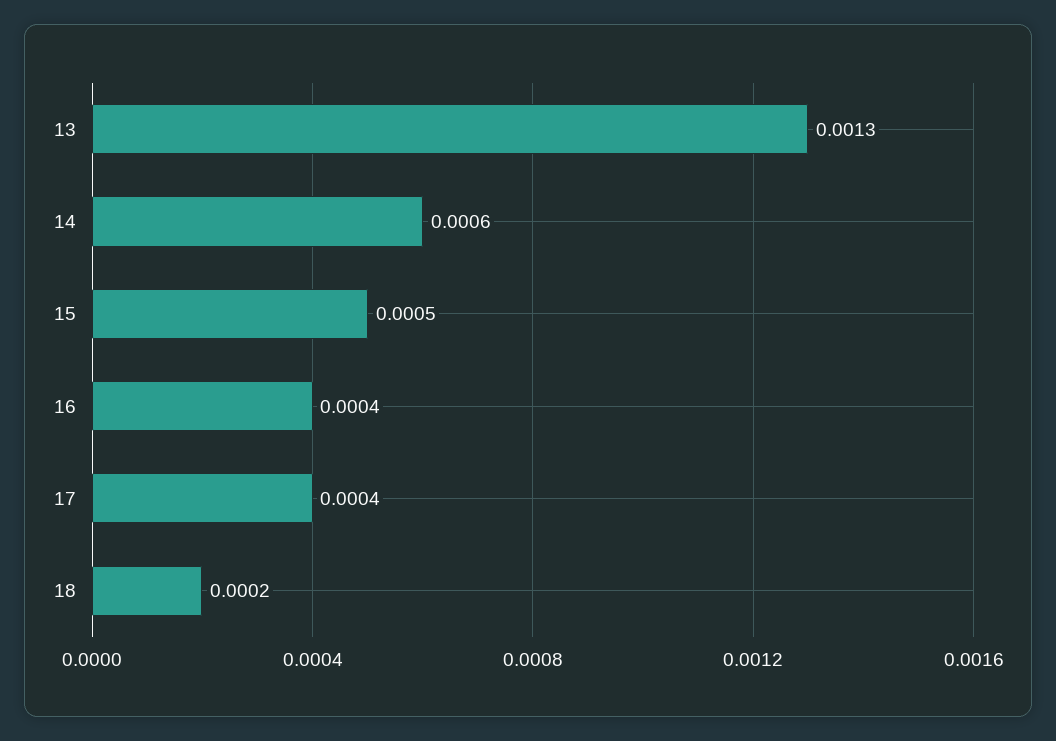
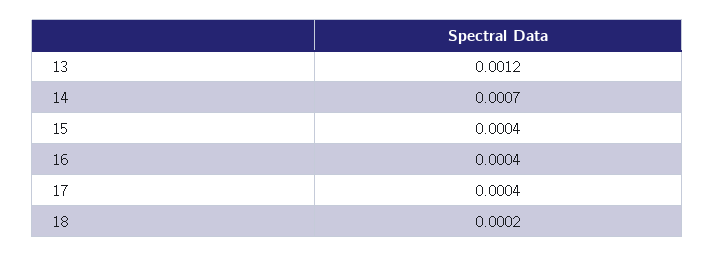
13: 0.0013 -> 0.0012
14: 0.0006 -> 0.0007
15: 0.0005 -> 0.0004

